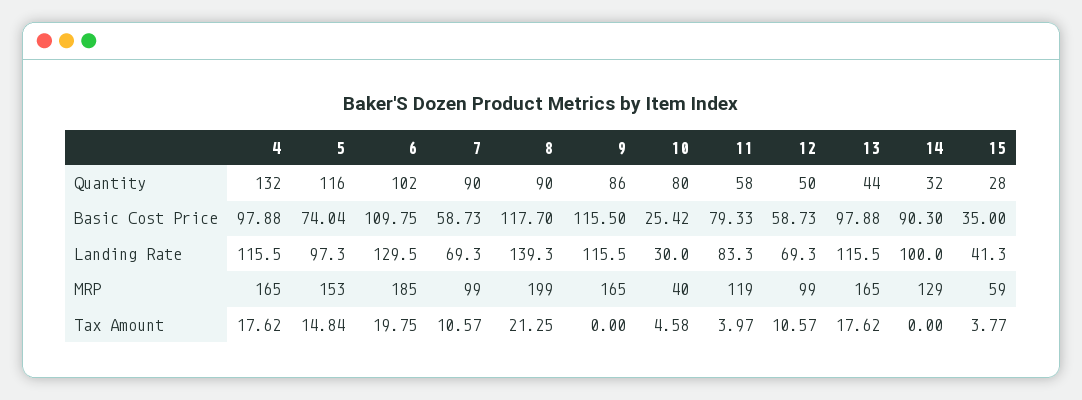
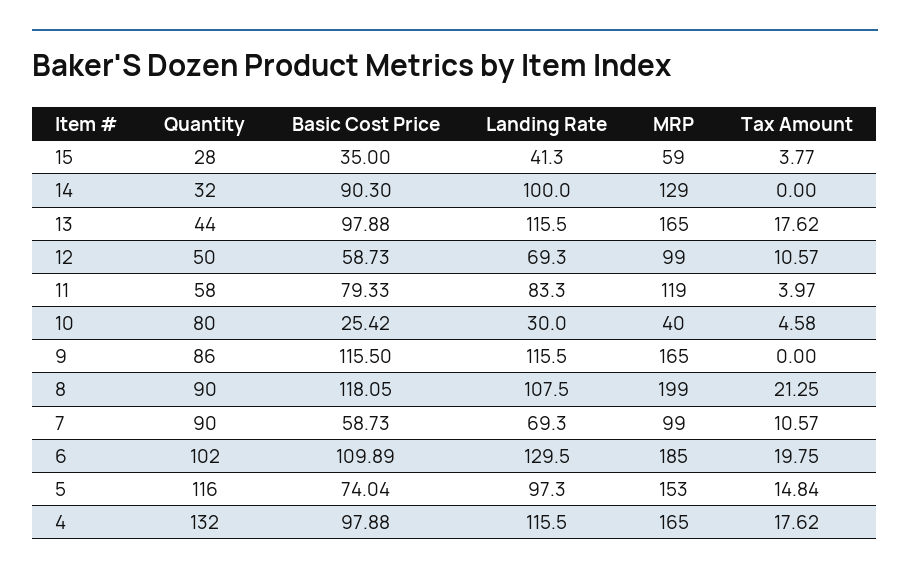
6, Basic Cost Price: 109.75 -> 109.89
8, Basic Cost Price: 117.7 -> 118.05
8, Landing Rate: 139.3 -> 107.5

